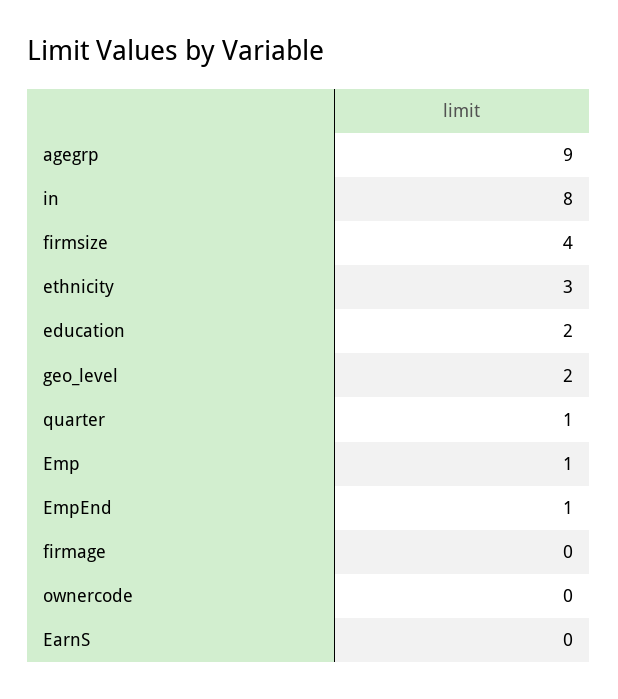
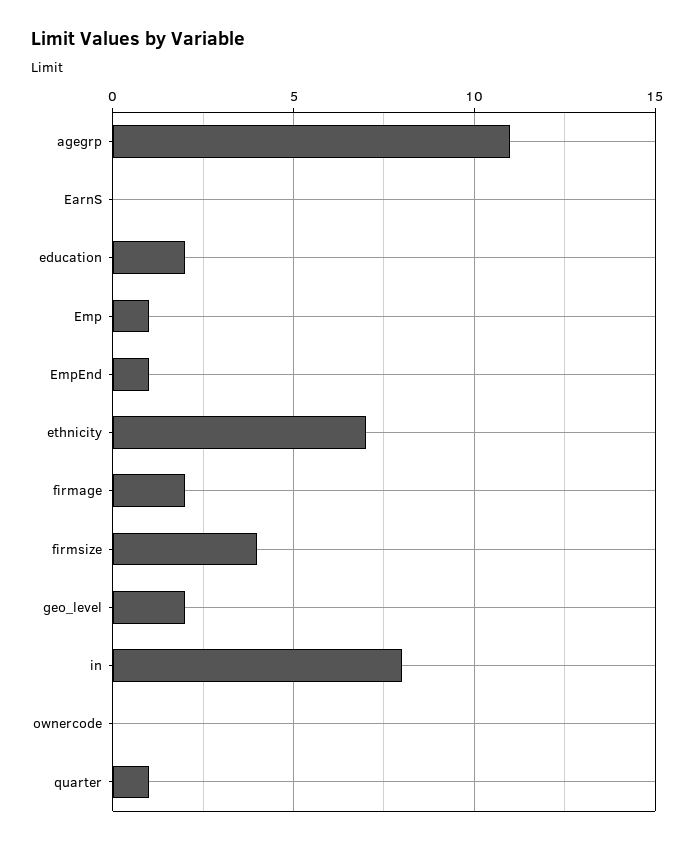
agegrp: 9 -> 11
ethnicity: 3 -> 7
firmage: 0 -> 2

